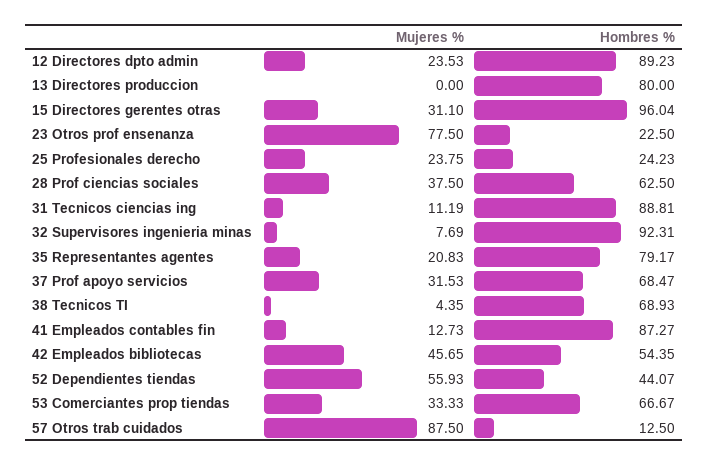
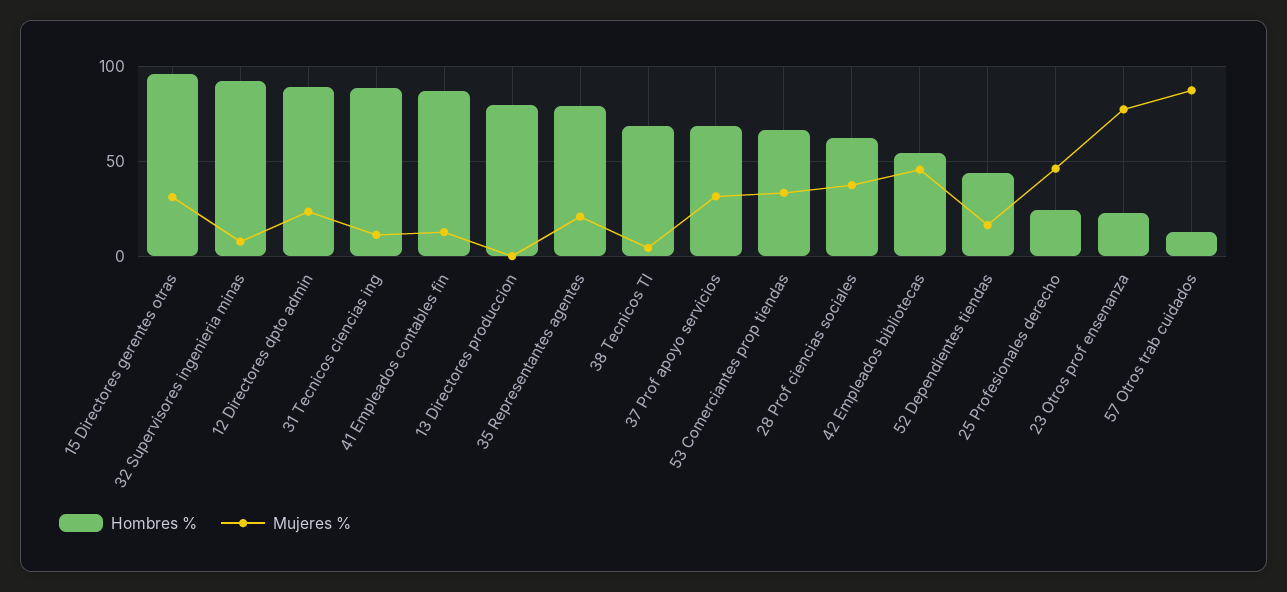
Mujeres %, 25 Profesionales derecho: 23.75 -> 45
Mujeres %, 52 Dependientes tiendas: 55.93 -> 15

